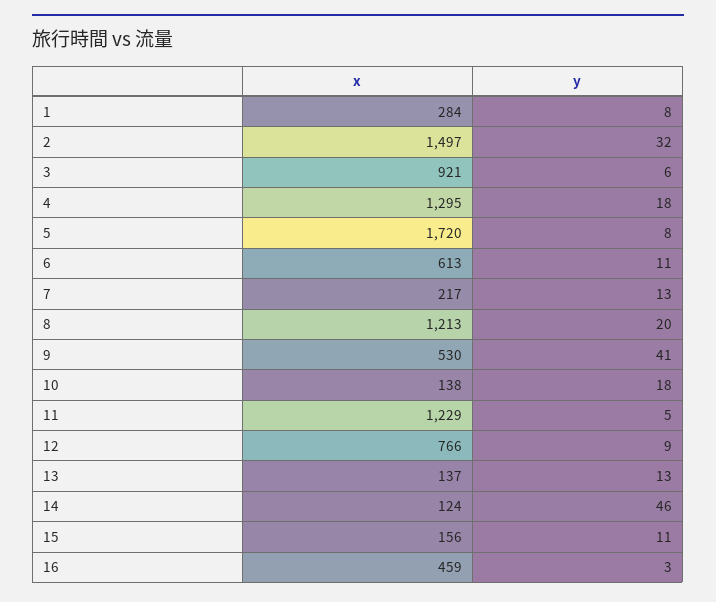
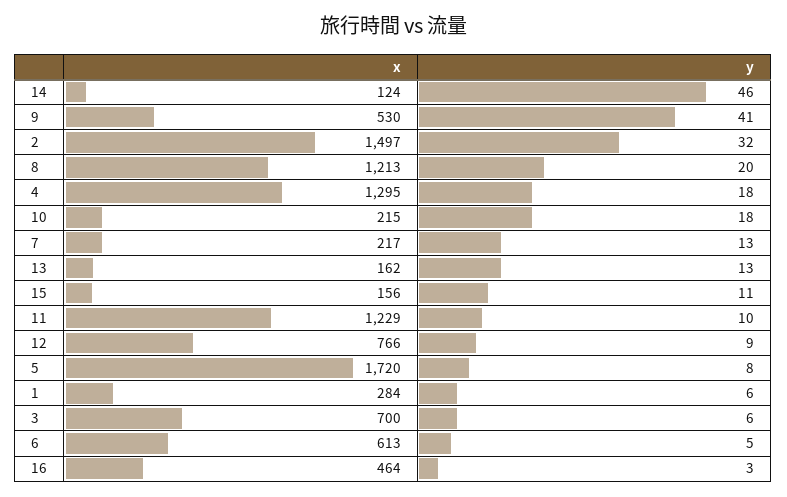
y, 1: 8 -> 6
x, 3: 921 -> 700
y, 6: 11 -> 5
x, 10: 138 -> 215
y, 11: 5 -> 10
x, 13: 137 -> 162
x, 16: 459 -> 464

